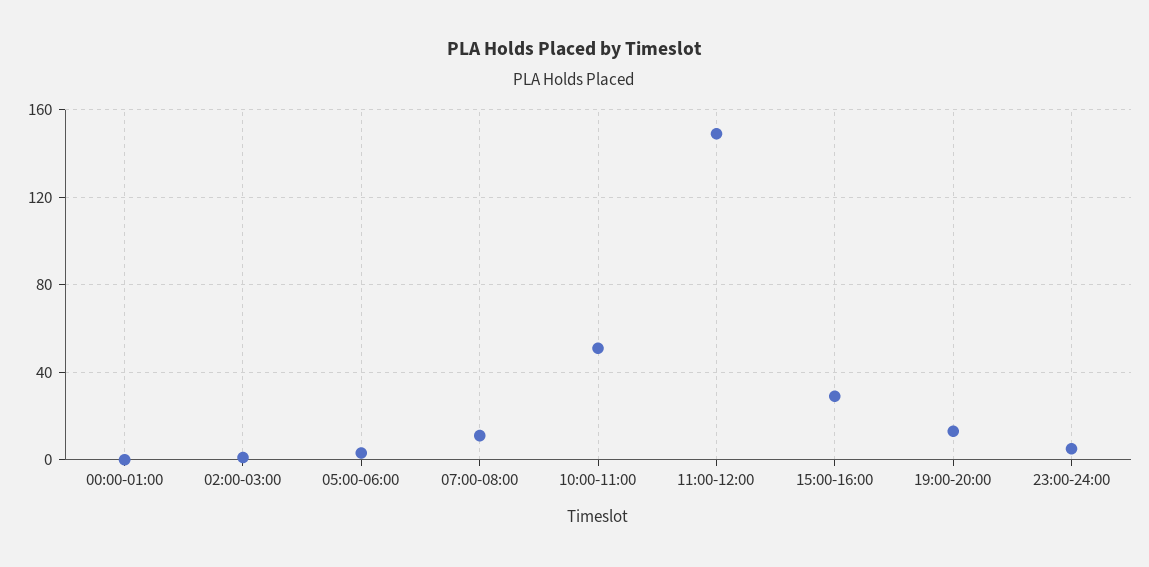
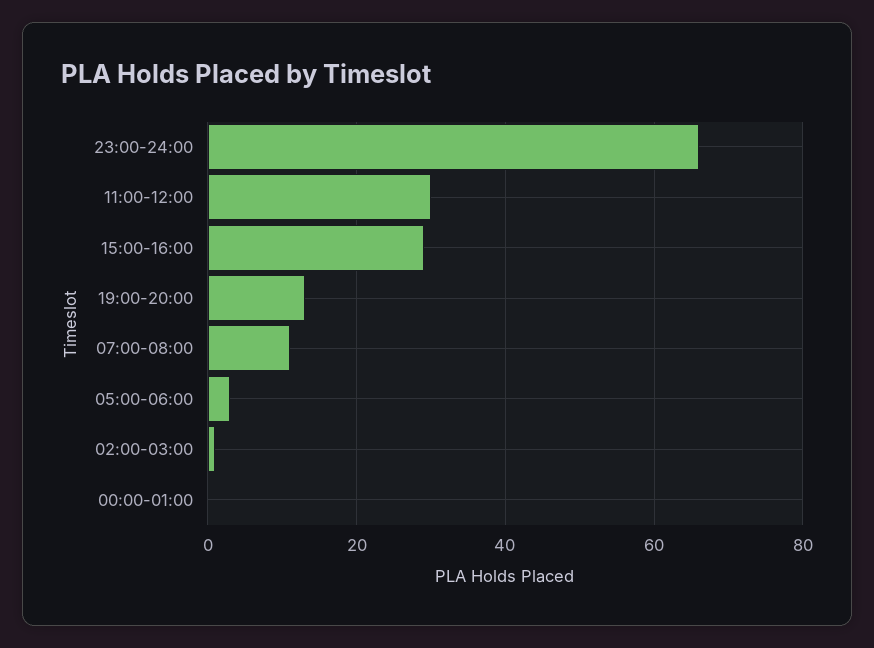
10:00-11:00: 50 -> none
11:00-12:00: 150 -> 30
23:00-24:00: 5 -> 65

